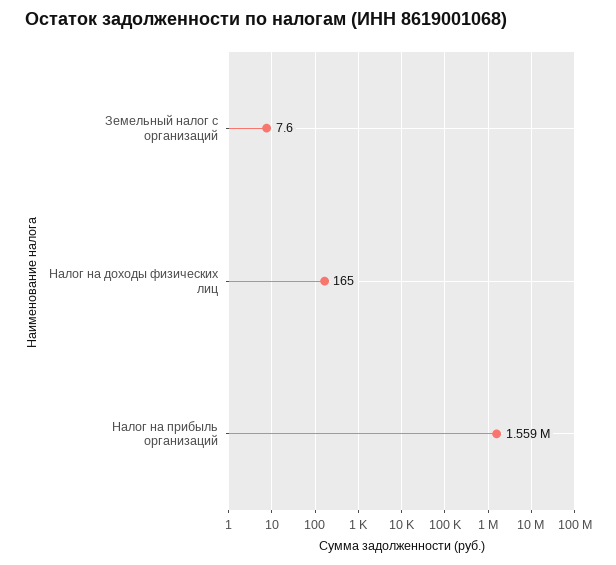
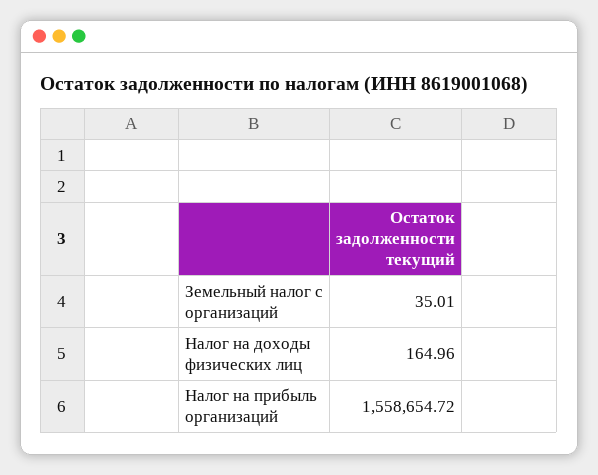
Земельный налог с организаций: 7.6 -> 35.01

